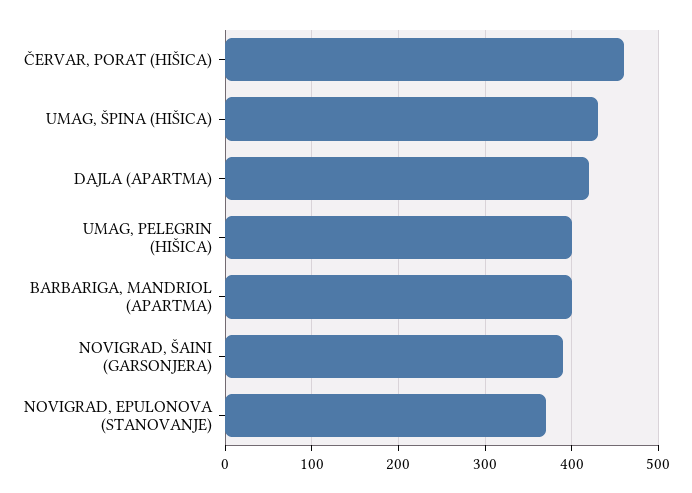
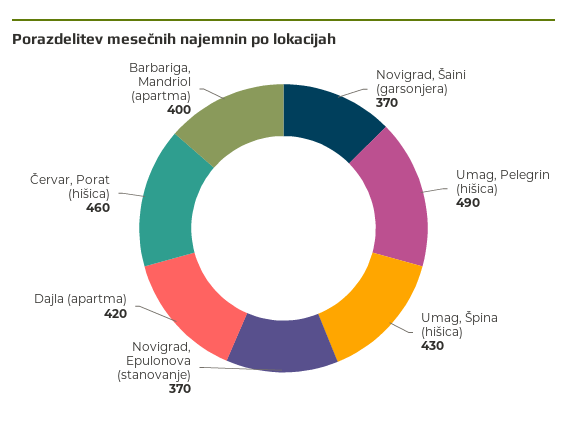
UMAG, PELEGRIN (HIŠICA): 400 -> 490
NOVIGRAD, ŠAINI (GARSONJERA): 390 -> 370

